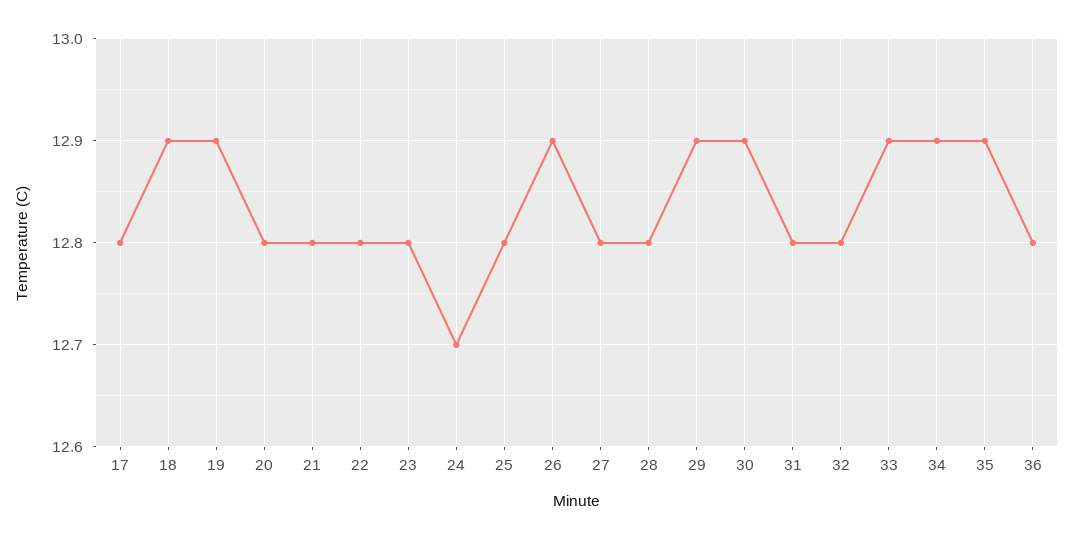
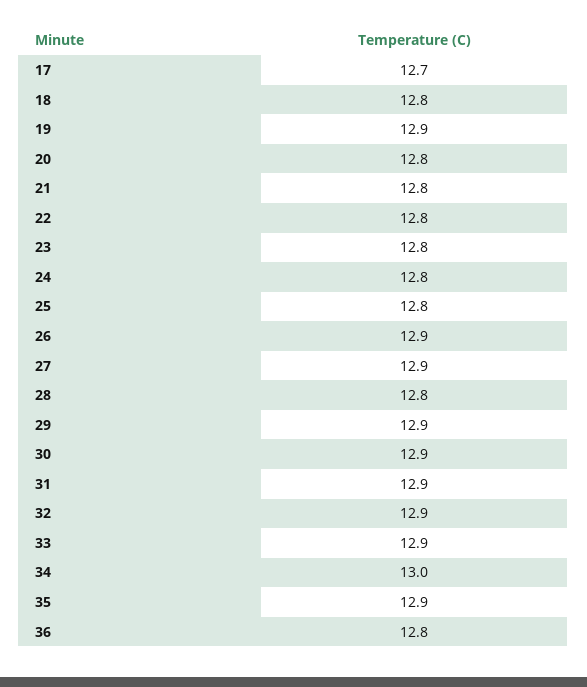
17: 12.8 -> 12.7
18: 12.9 -> 12.8
24: 12.7 -> 12.8
27: 12.8 -> 12.9
31: 12.8 -> 12.9
32: 12.8 -> 12.9
34: 12.9 -> 13

